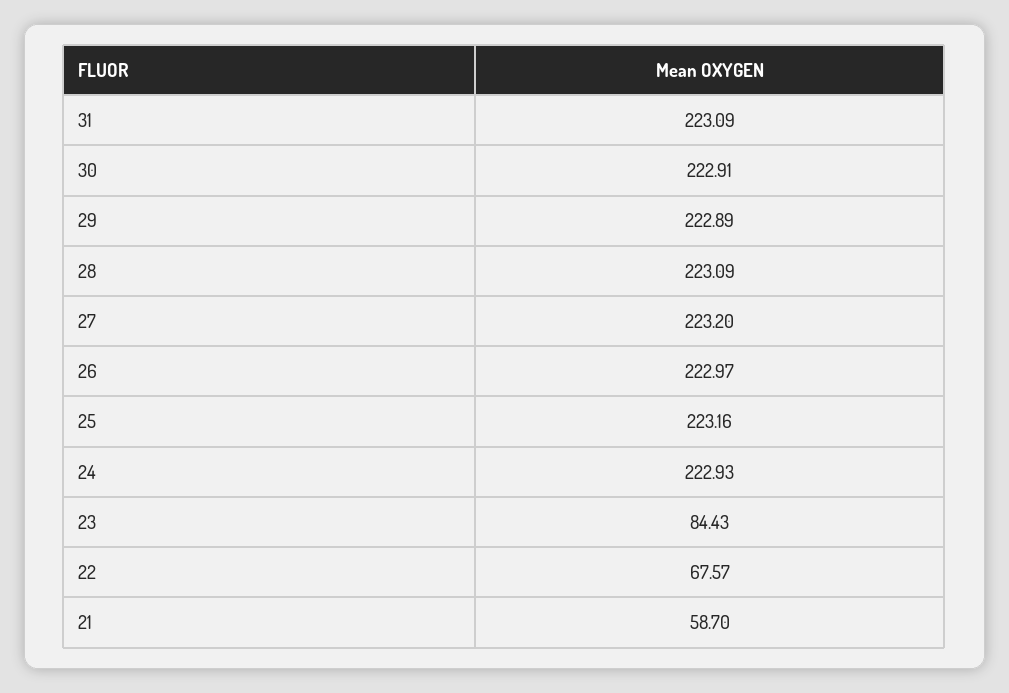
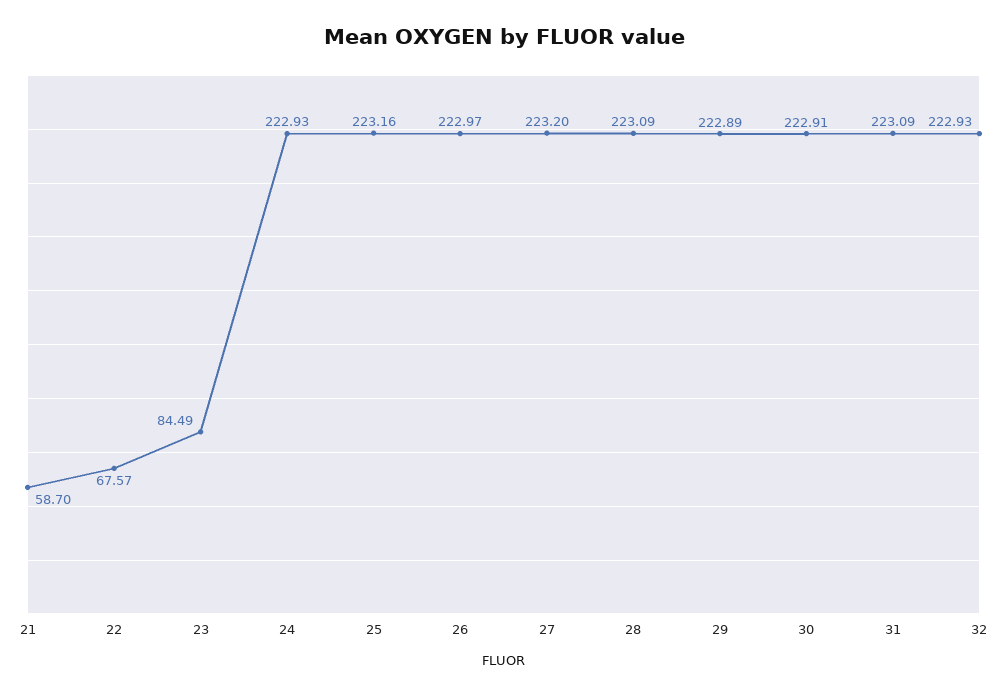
23: 84.43 -> 84.49
32: none -> 222.93

